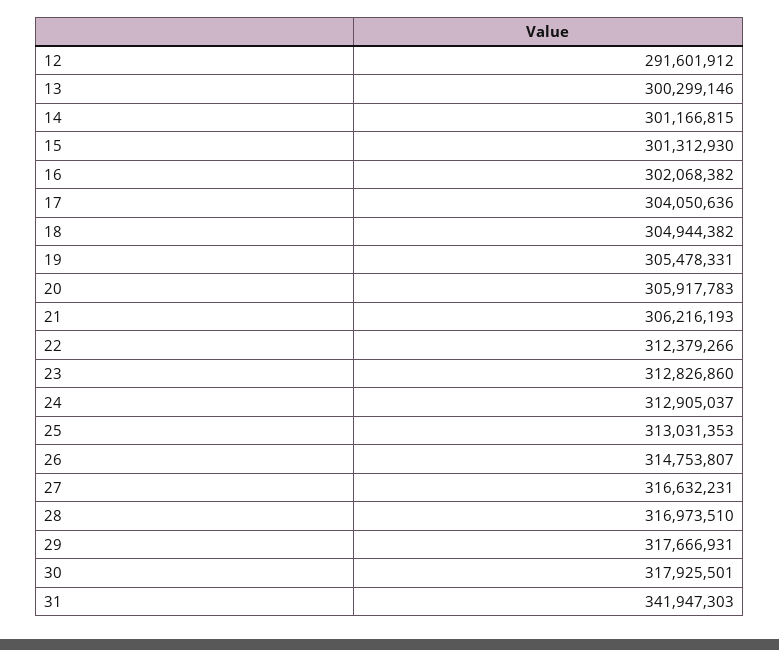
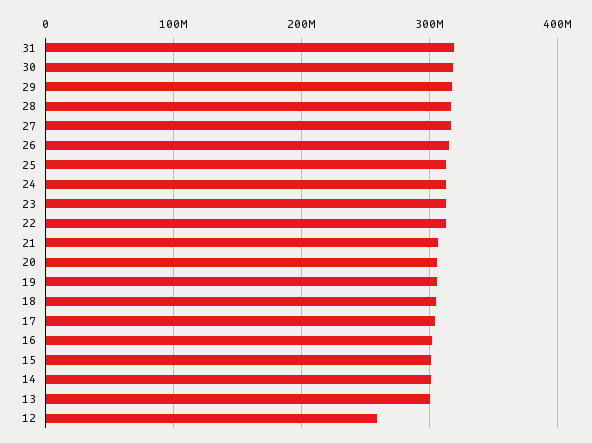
12: 291601912 -> 260000000
31: 341947303 -> 320000000

